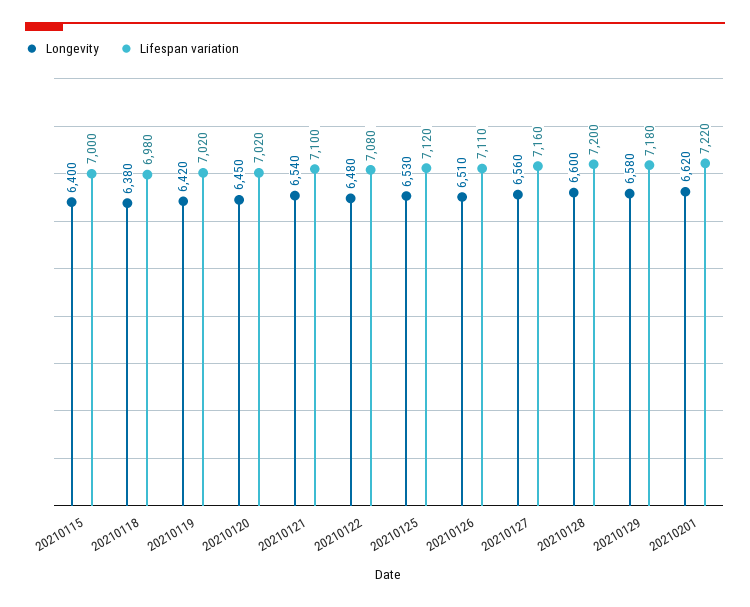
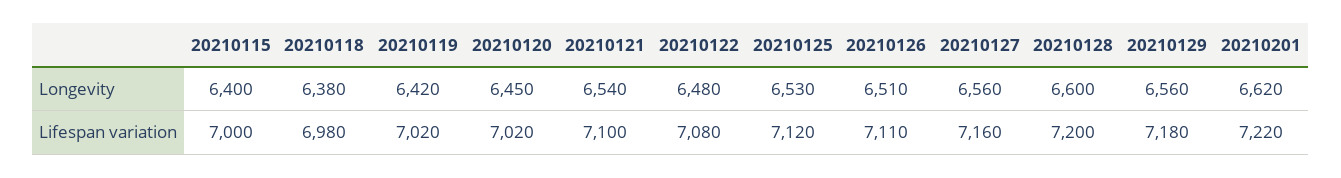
Longevity, 20210129: 6580 -> 6560

